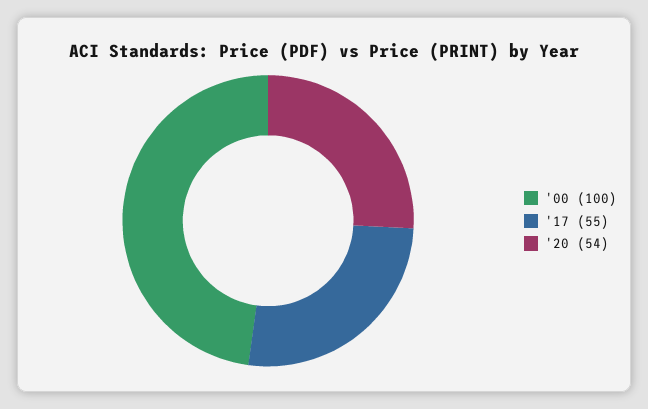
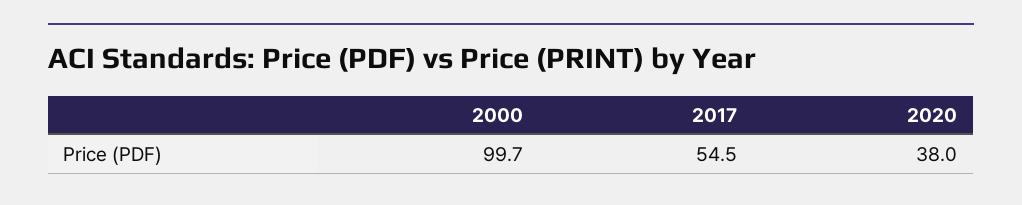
'20: 54 -> 38

